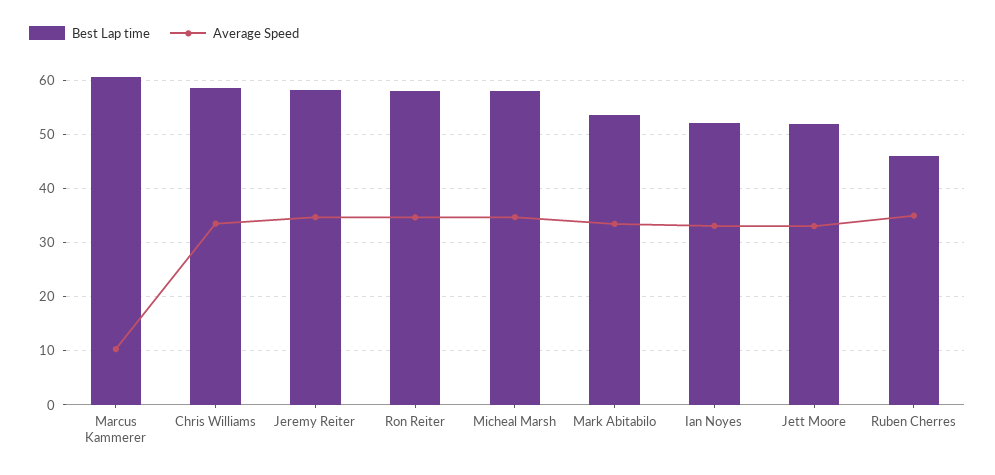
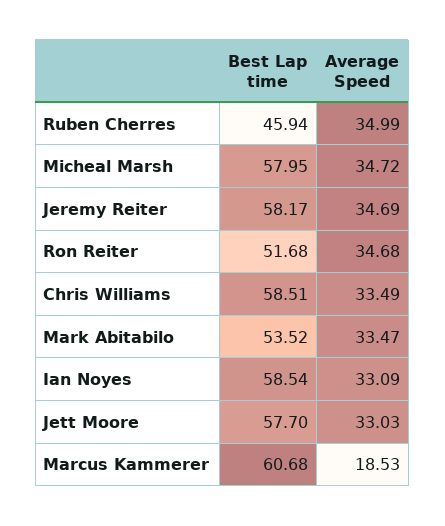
Average Speed, Marcus Kammerer: 10 -> 18.53
Best Lap time, Ron Reiter: 58 -> 51.68
Best Lap time, Ian Noyes: 52 -> 58.54
Best Lap time, Jett Moore: 52 -> 57.7

